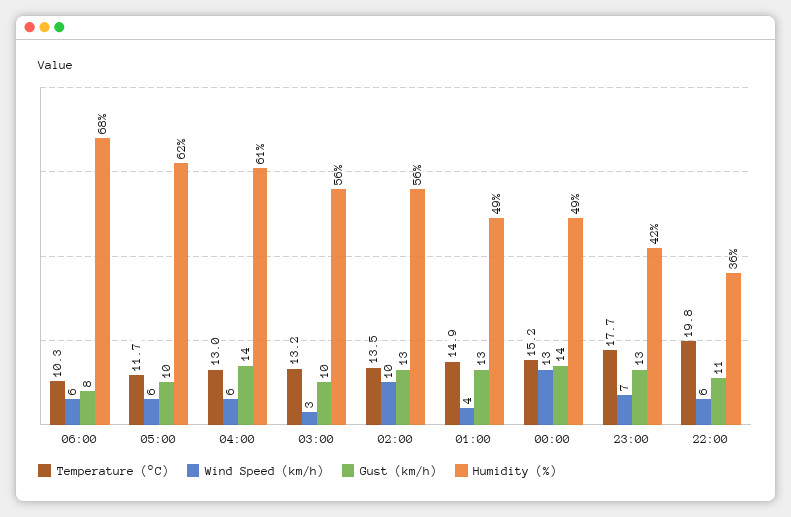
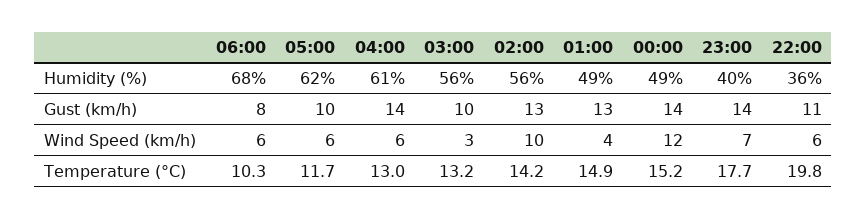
Temperature (°C), 02:00: 13.5 -> 14.2
Wind Speed (km/h), 00:00: 13 -> 12
Gust (km/h), 23:00: 13 -> 14
Humidity (%), 23:00: 42 -> 40

